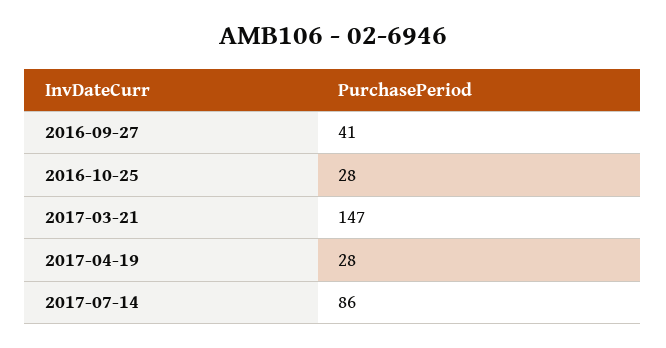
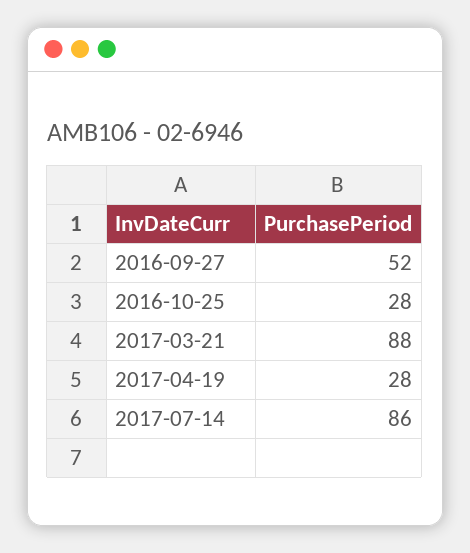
2016-09-27: 41 -> 52
2017-03-21: 147 -> 88

